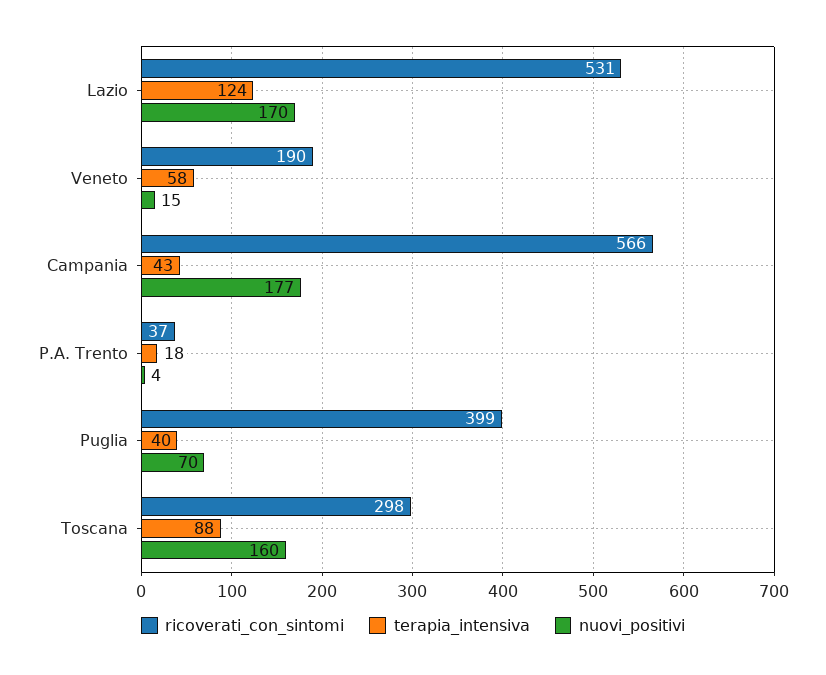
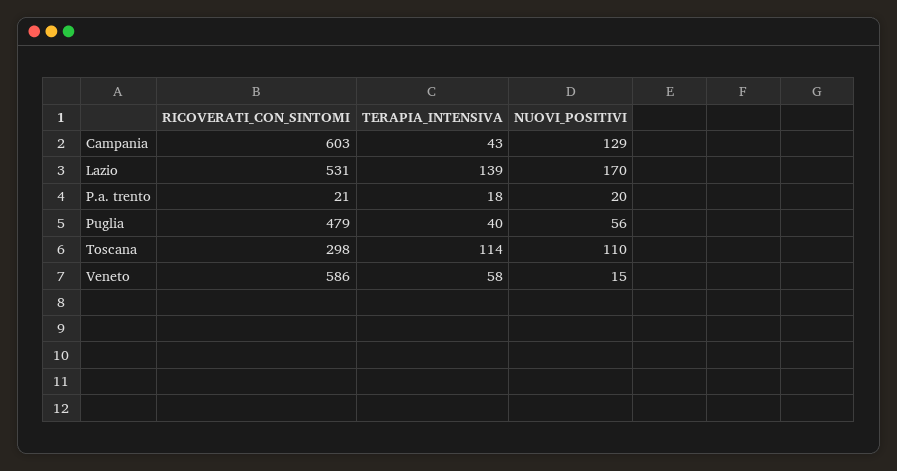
terapia_intensiva, Lazio: 124 -> 139
ricoverati_con_sintomi, Veneto: 190 -> 586
ricoverati_con_sintomi, Campania: 566 -> 603
nuovi_positivi, Campania: 177 -> 129
ricoverati_con_sintomi, P.A. Trento: 37 -> 21
nuovi_positivi, P.A. Trento: 4 -> 20
ricoverati_con_sintomi, Puglia: 399 -> 479
nuovi_positivi, Puglia: 70 -> 56
terapia_intensiva, Toscana: 88 -> 114
nuovi_positivi, Toscana: 160 -> 110

